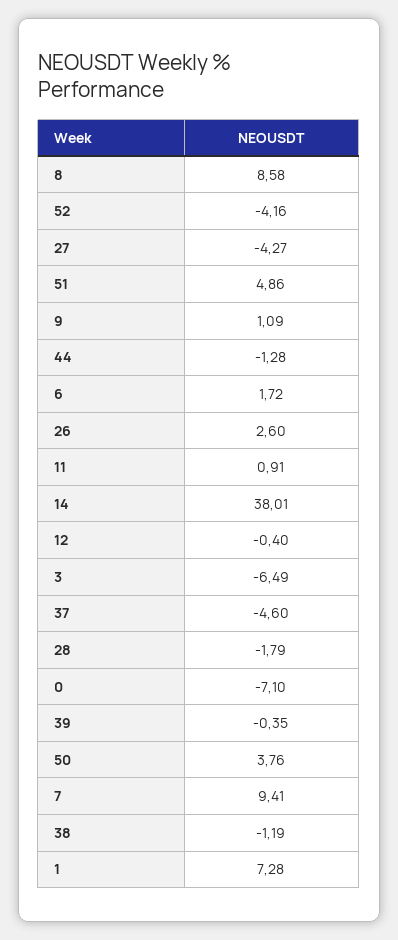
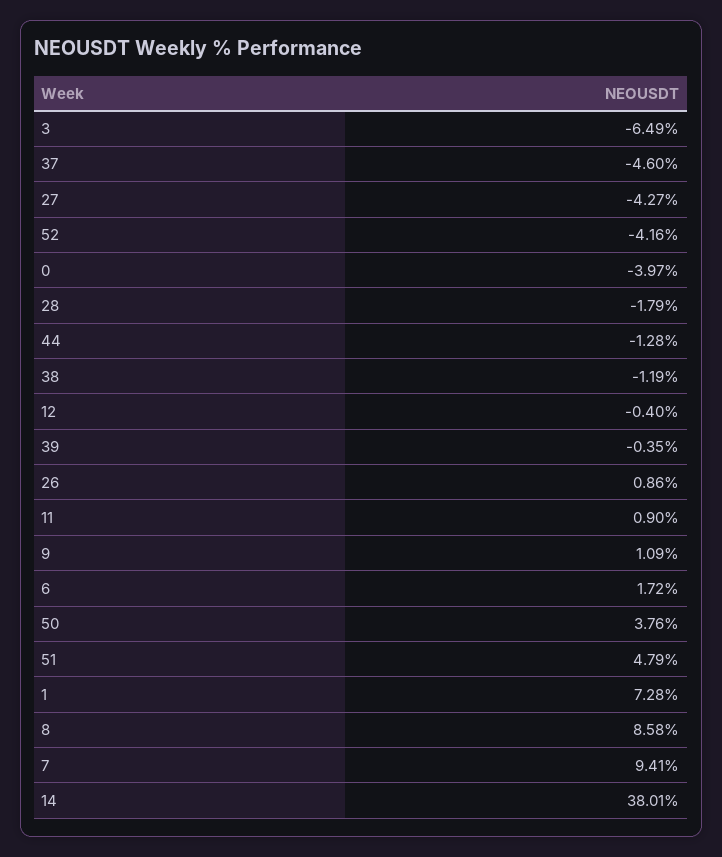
51: 4.86 -> 4.79
26: 2.6 -> 0.86
11: 0.91 -> 0.9
0: -7.1 -> -3.97

